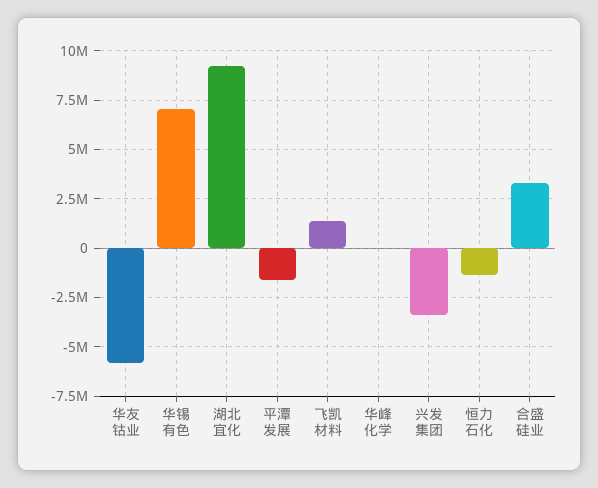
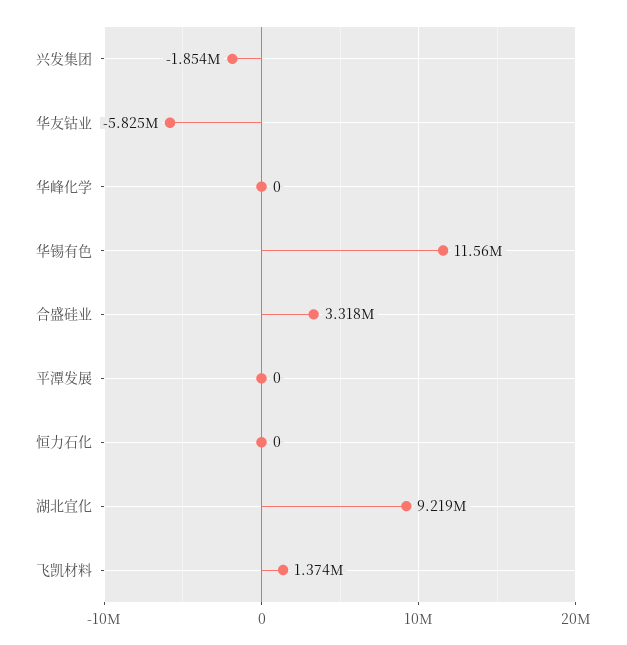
华锡有色: 7000000 -> 11560000
平潭发展: -1500000 -> 0
兴发集团: -3500000 -> -1854000
恒力石化: -1500000 -> 0

